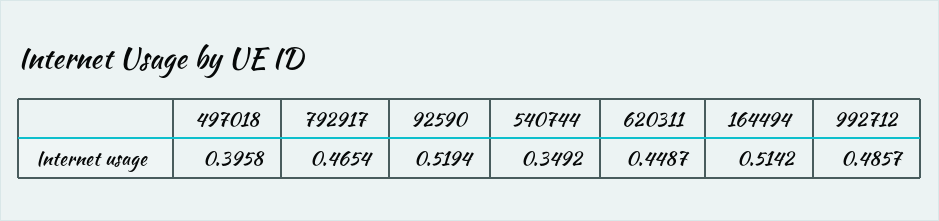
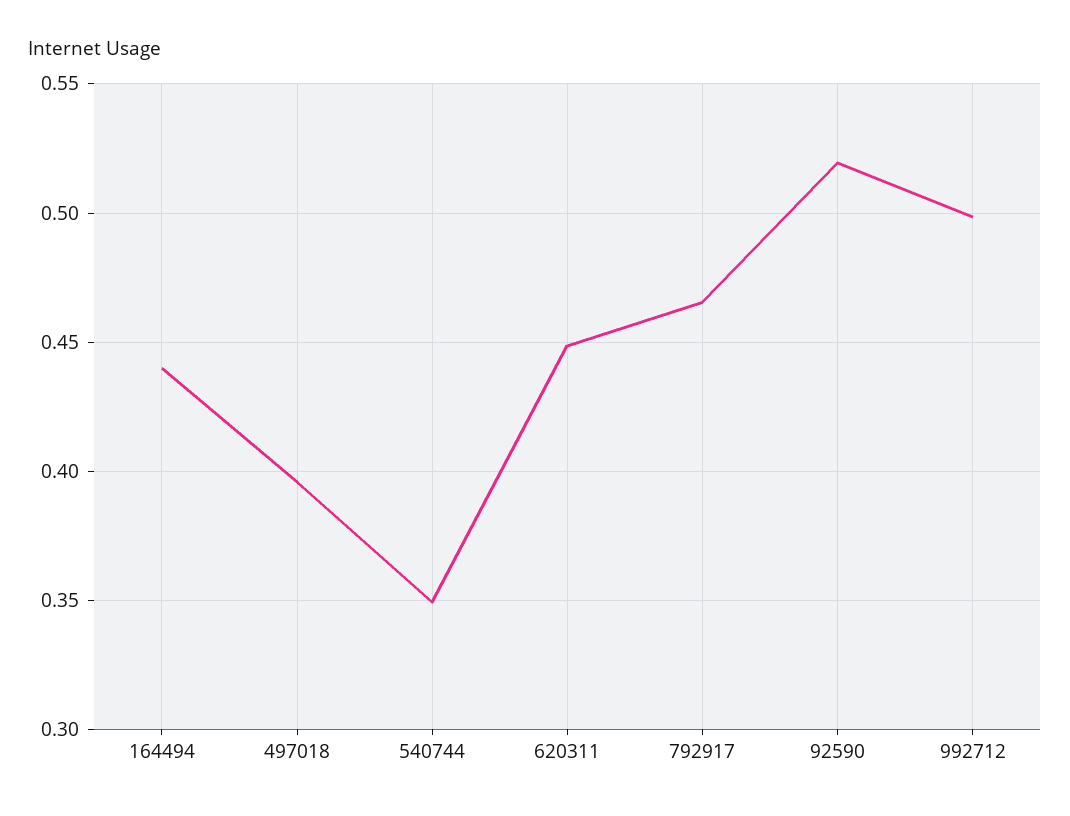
164494: 0.5142 -> 0.44
992712: 0.4857 -> 0.5

